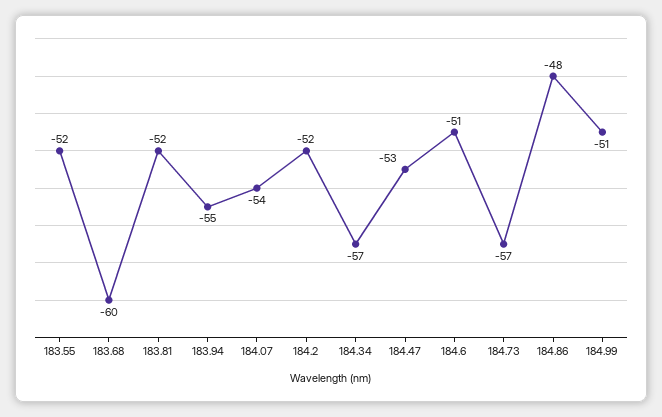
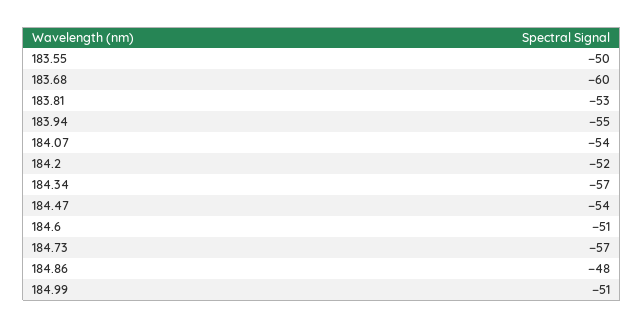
183.55: -52 -> -50
183.81: -52 -> -53
184.47: -53 -> -54

